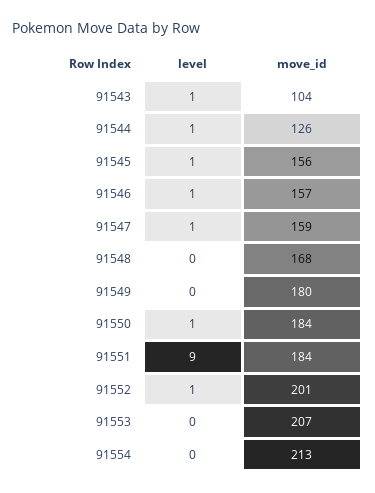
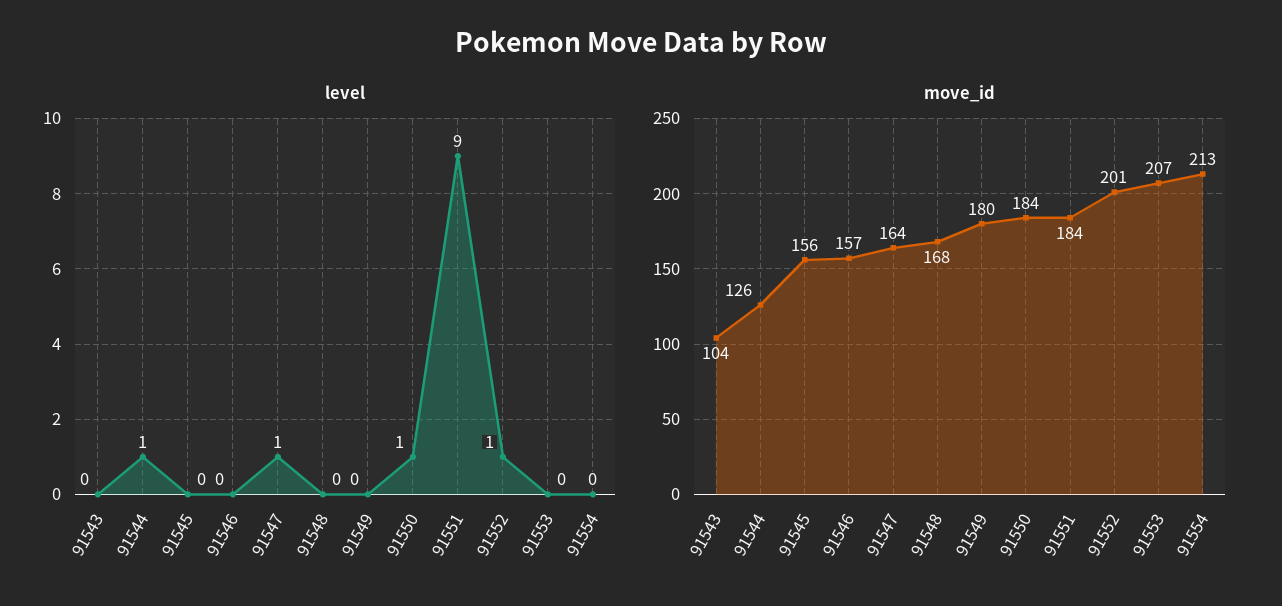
level, 91543: 1 -> 0
level, 91545: 1 -> 0
level, 91546: 1 -> 0
move_id, 91547: 159 -> 164

